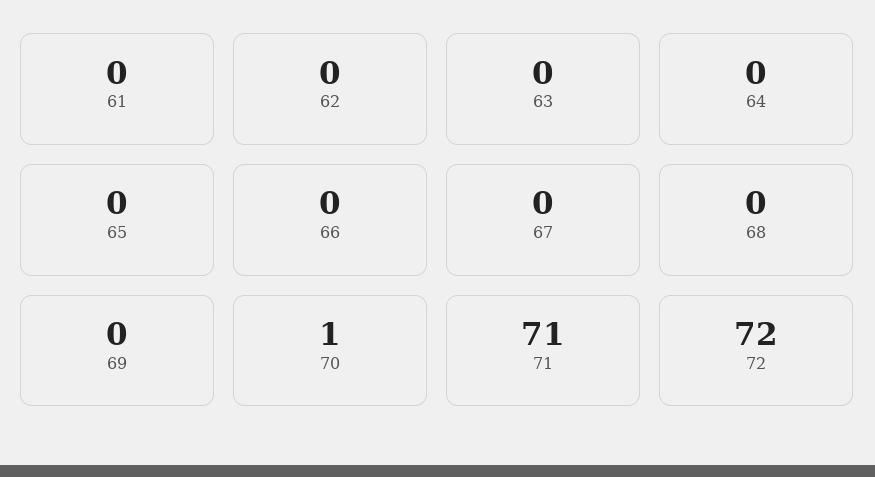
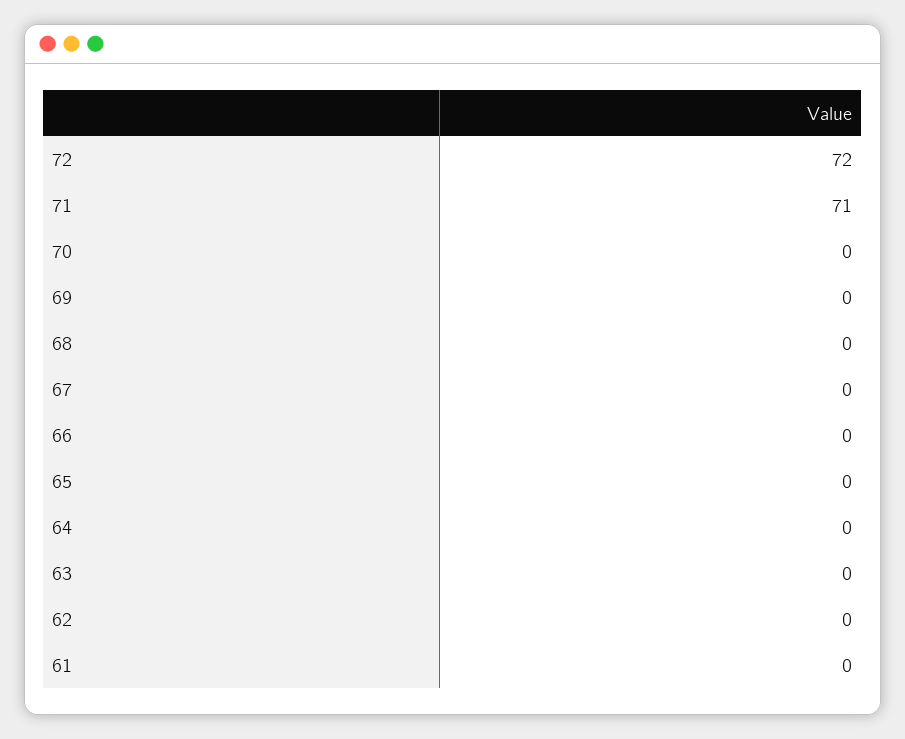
70: 1 -> 0

